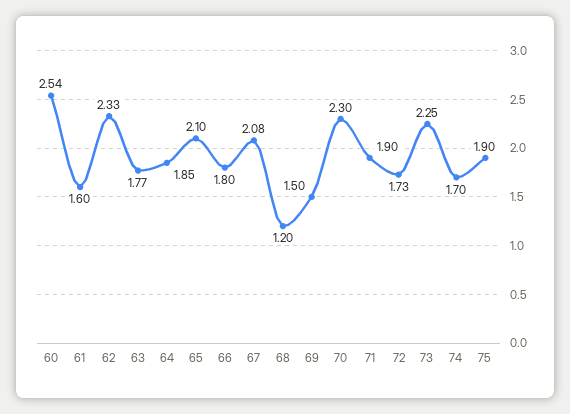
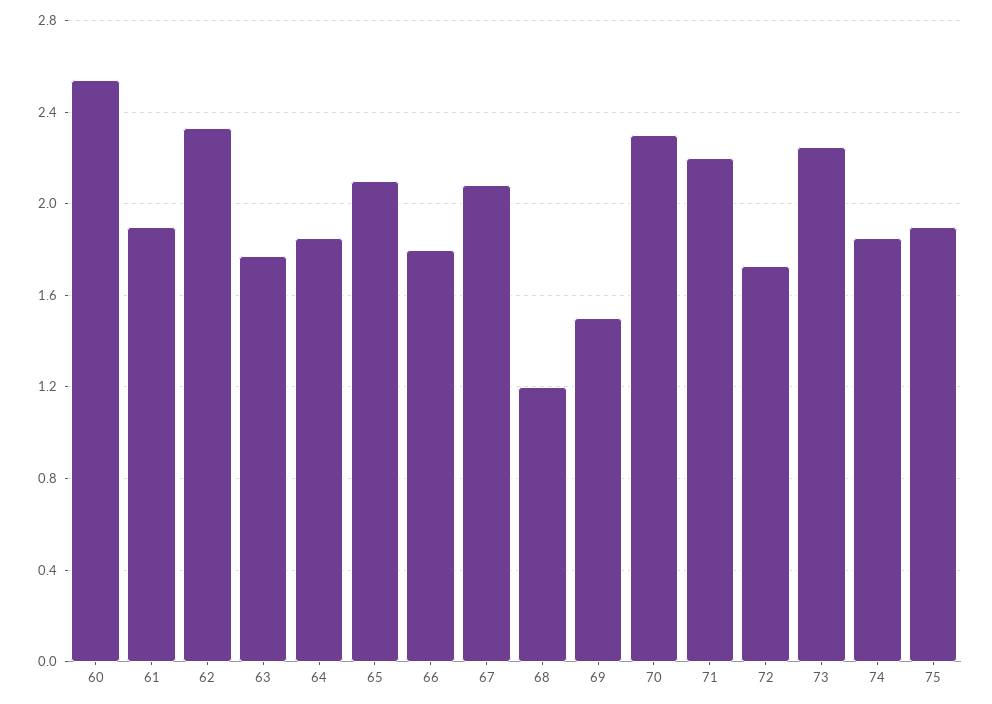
61: 1.6 -> 1.9
71: 1.9 -> 2.2
74: 1.7 -> 1.85

